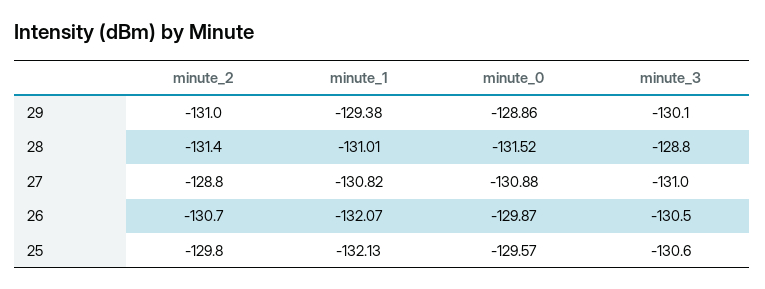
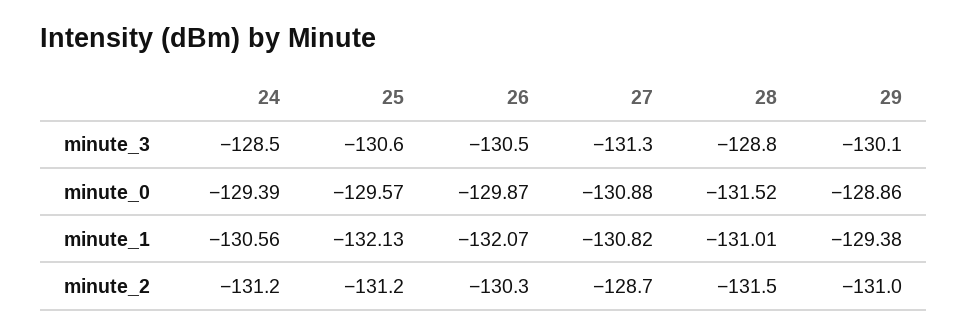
minute_2, 28: -131.4 -> -131.5
minute_2, 27: -128.8 -> -128.7
minute_3, 27: -131 -> -131.3
minute_2, 26: -130.7 -> -130.3
minute_2, 25: -129.8 -> -131.2
minute_3, 24: none -> -128.5
minute_0, 24: none -> -129.39
minute_1, 24: none -> -130.56
minute_2, 24: none -> -131.2

